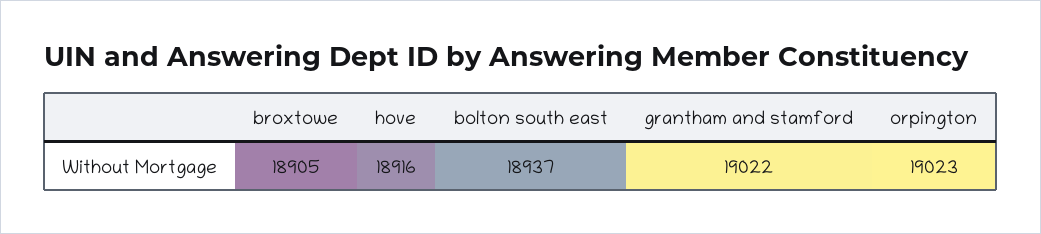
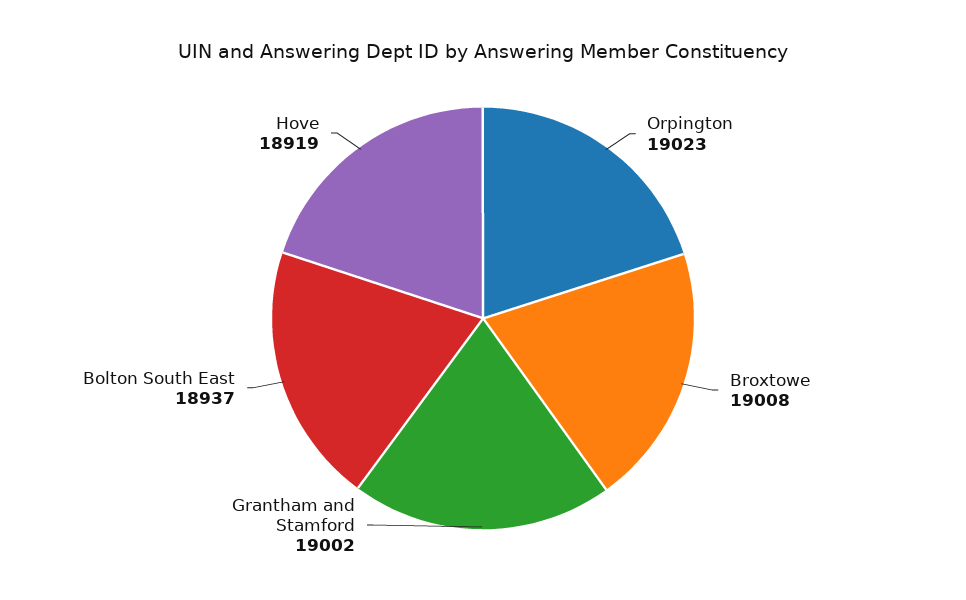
broxtowe: 18905 -> 19008
hove: 18916 -> 18919
grantham and stamford: 19022 -> 19002

